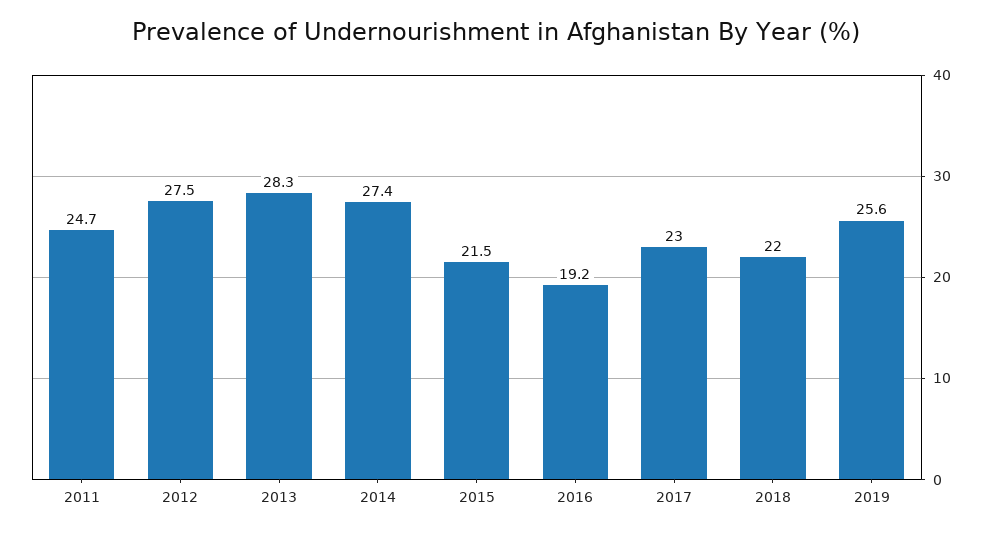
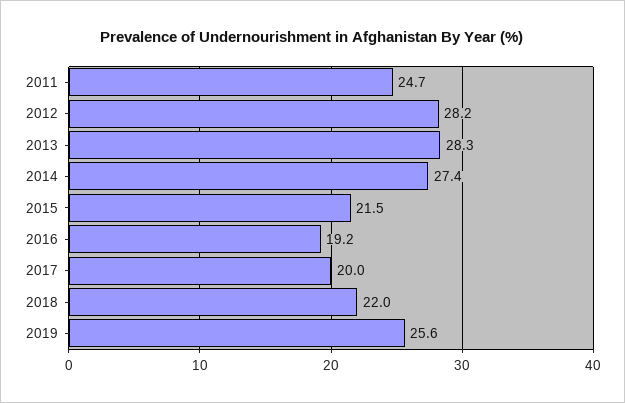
2012: 27.5 -> 28.2
2017: 23 -> 20

